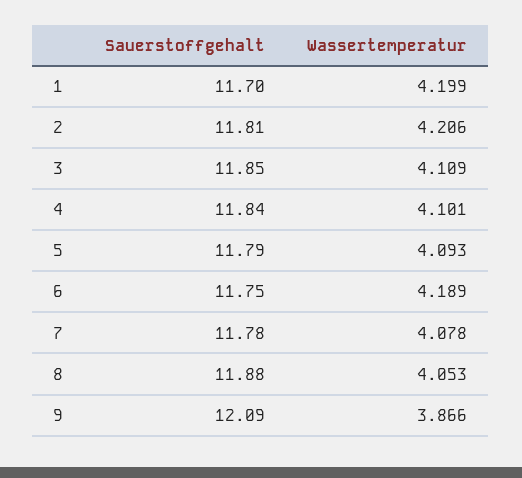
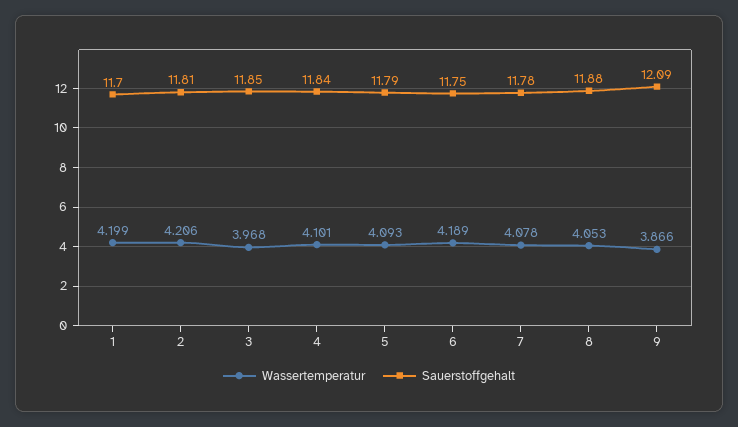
Wassertemperatur, 3: 4.109 -> 3.968

